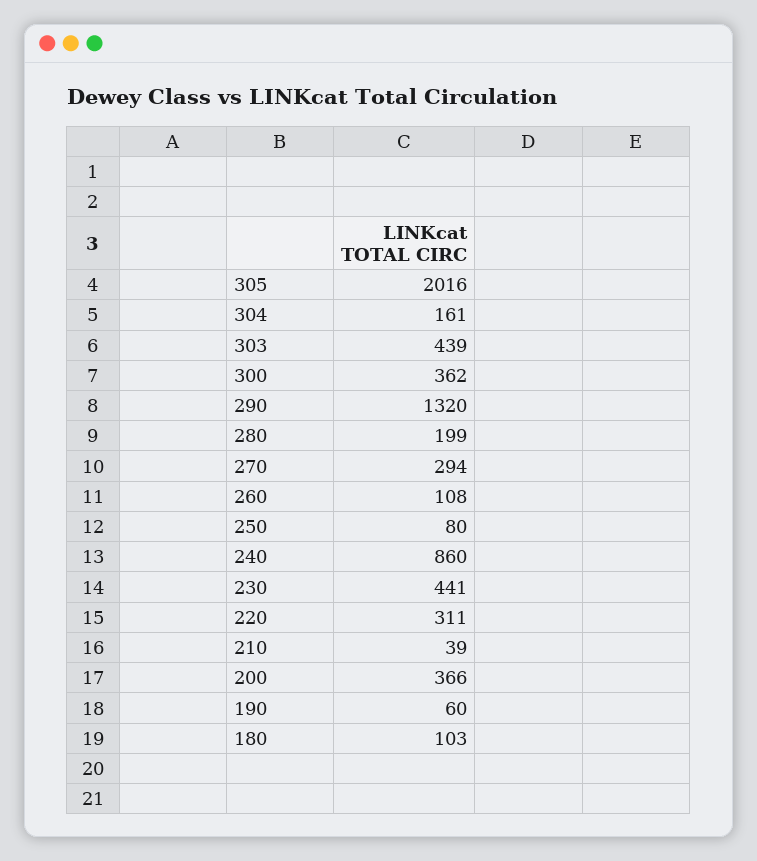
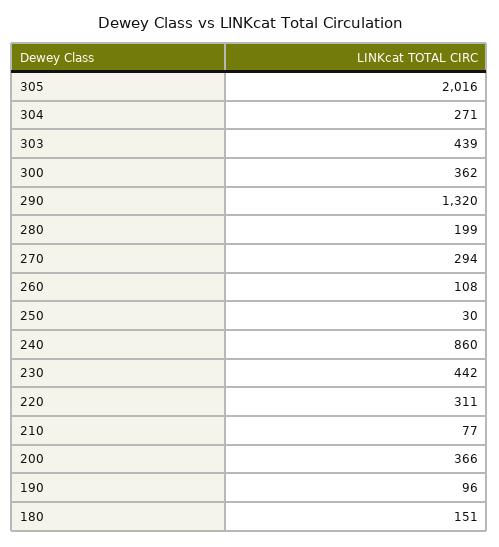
304: 161 -> 271
250: 80 -> 30
230: 441 -> 442
210: 39 -> 77
190: 60 -> 96
180: 103 -> 151

